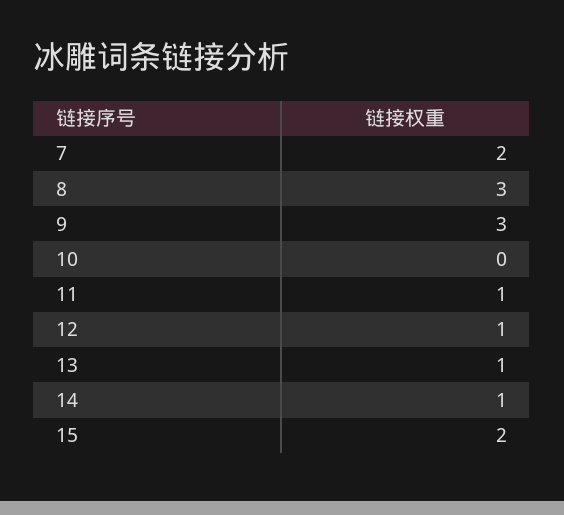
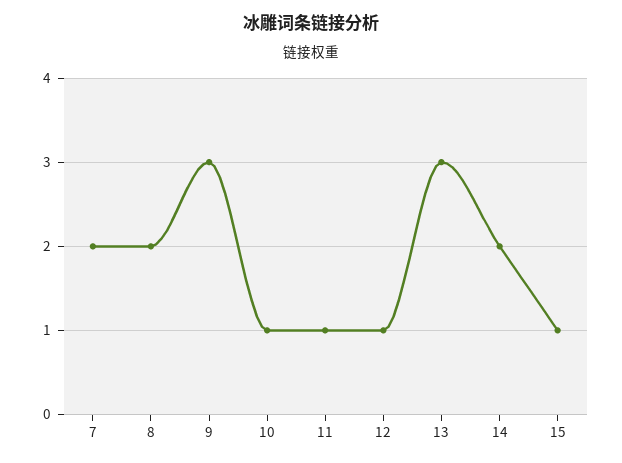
8: 3 -> 2
10: 0 -> 1
13: 1 -> 3
14: 1 -> 2
15: 2 -> 1

